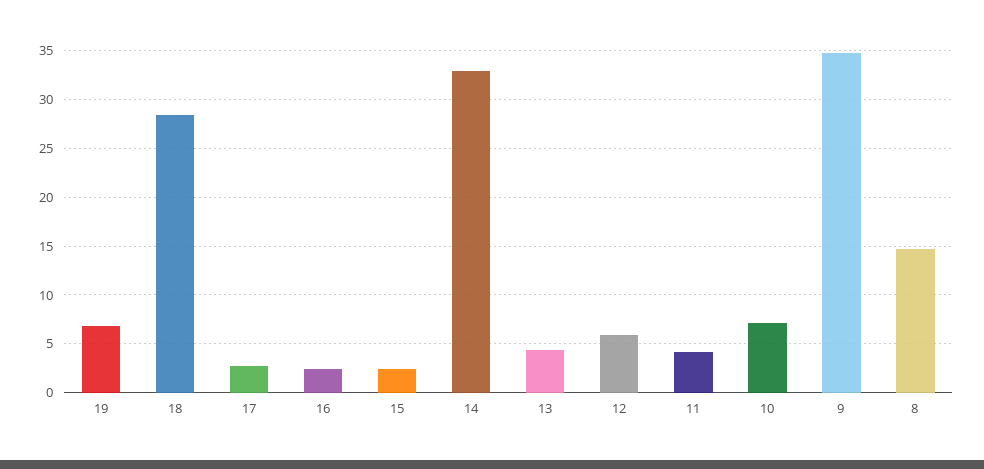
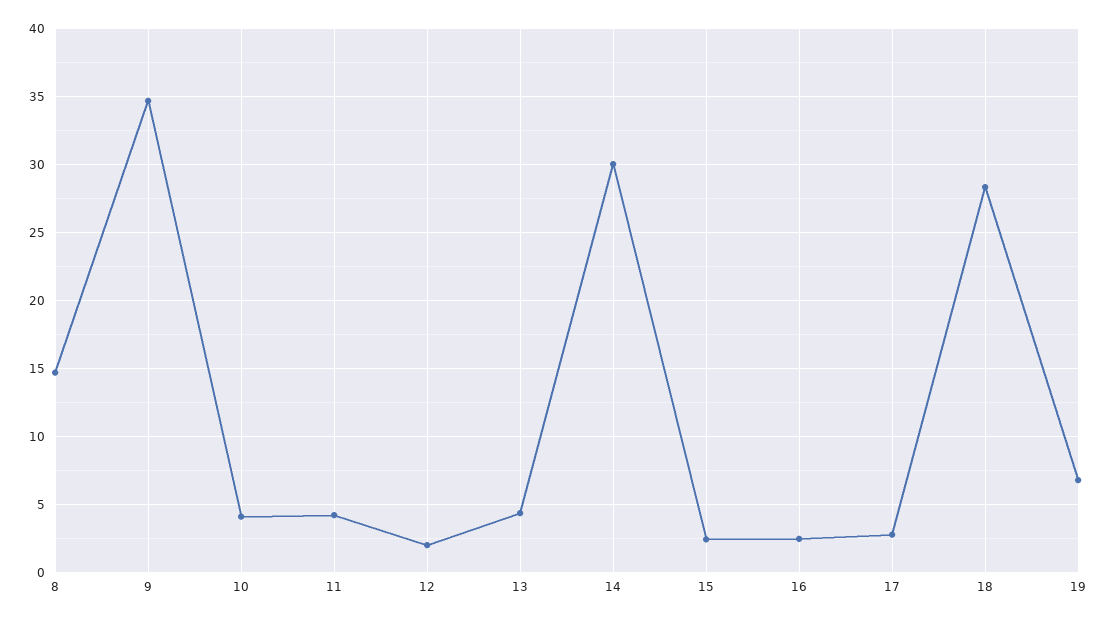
14: 33 -> 30
12: 6 -> 2
10: 7 -> 4

